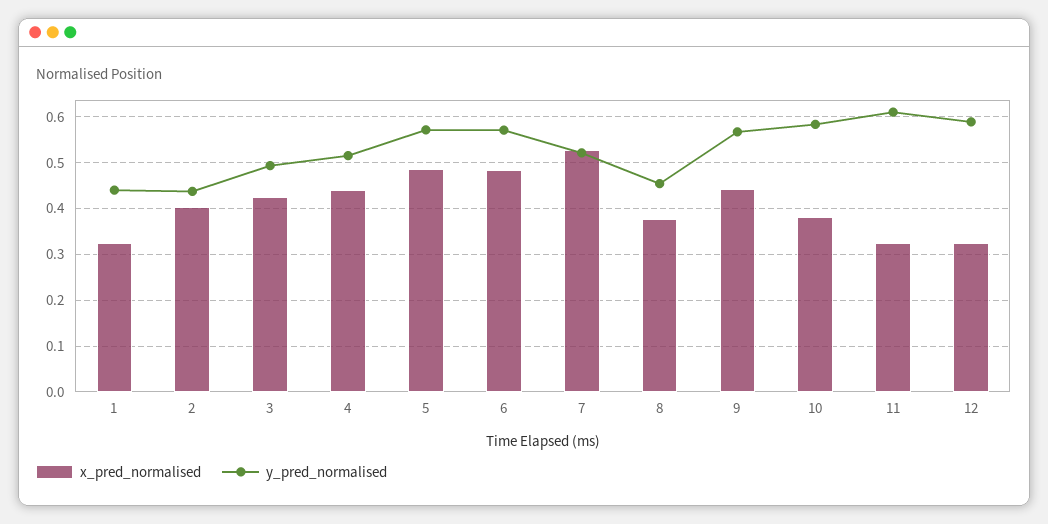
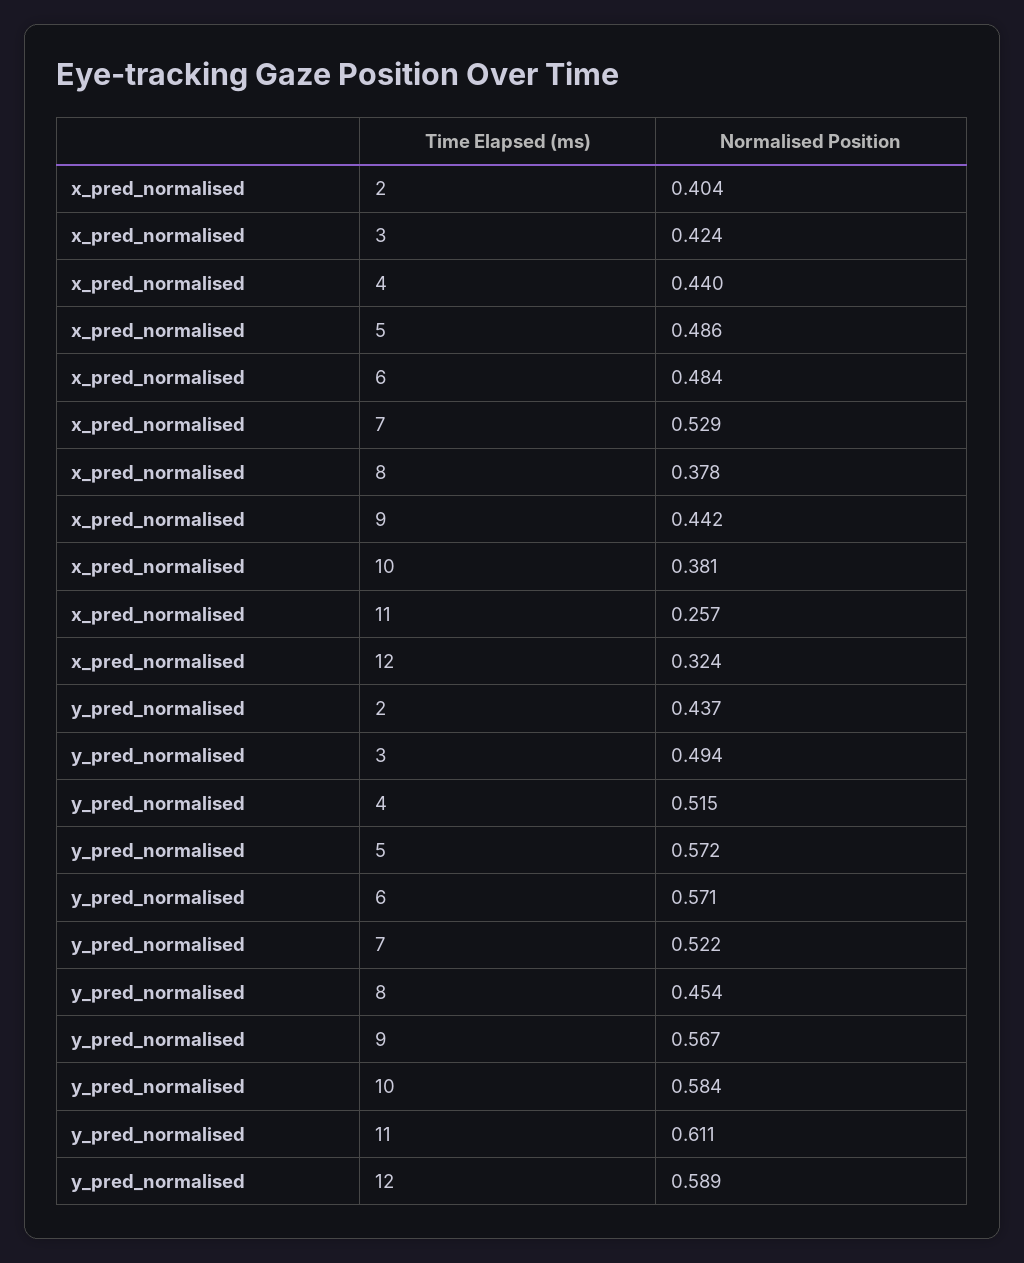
x_pred_normalised, 1: 0.32 -> none
y_pred_normalised, 1: 0.44 -> none
x_pred_normalised, 11: 0.32 -> 0.257

